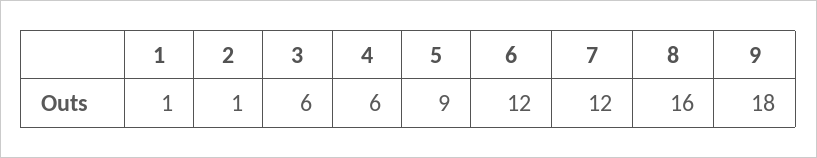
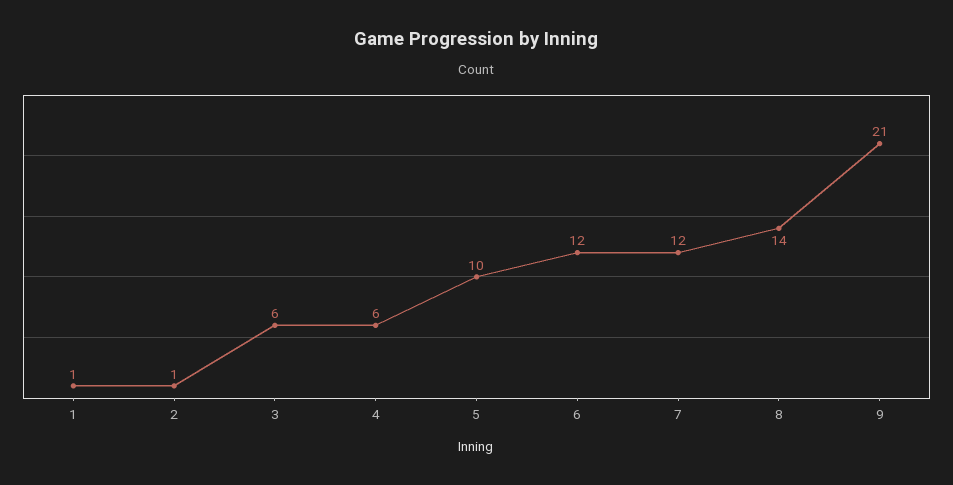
5: 9 -> 10
8: 16 -> 14
9: 18 -> 21

